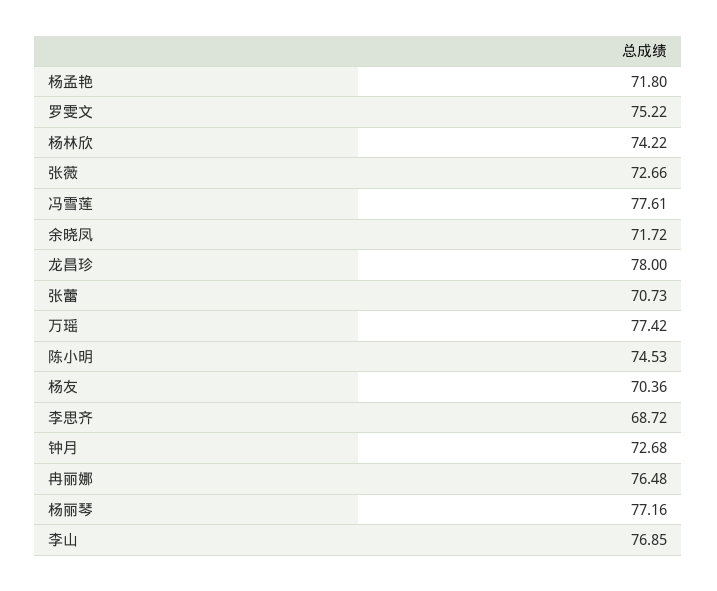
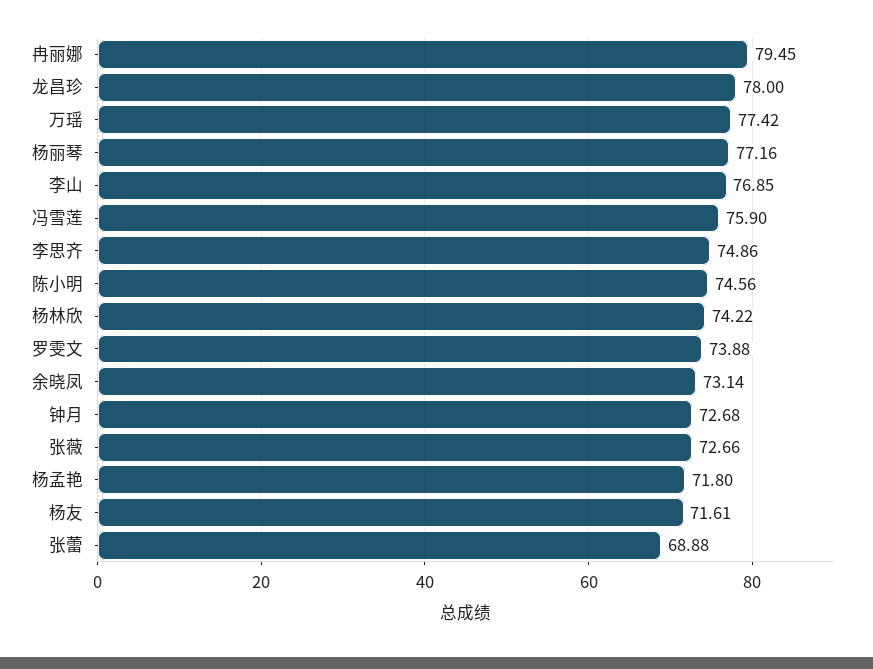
罗雯文: 75.22 -> 73.88
冯雪莲: 77.61 -> 75.9
余晓凤: 71.72 -> 73.14
张蕾: 70.73 -> 68.88
陈小明: 74.53 -> 74.56
杨友: 70.36 -> 71.61
李思齐: 68.72 -> 74.86
冉丽娜: 76.48 -> 79.45

